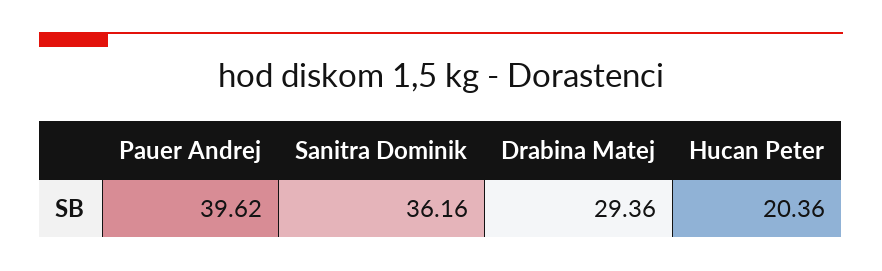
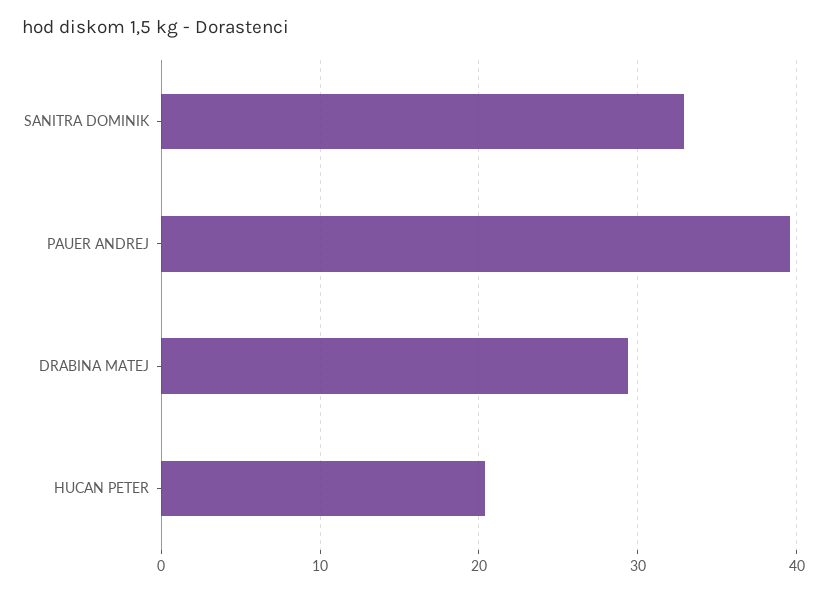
Sanitra Dominik: 36.16 -> 33

